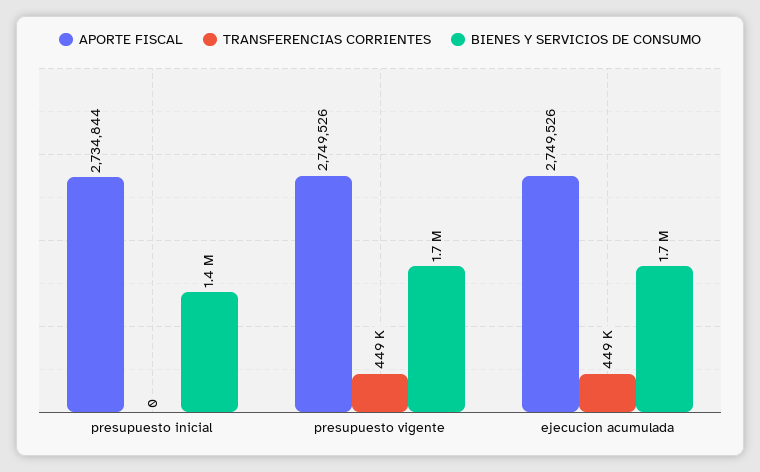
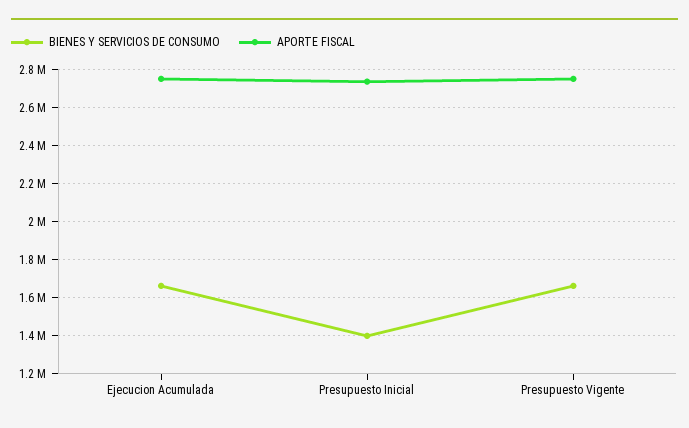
TRANSFERENCIAS CORRIENTES, presupuesto inicial: 0 -> none
TRANSFERENCIAS CORRIENTES, presupuesto vigente: 449000 -> none
TRANSFERENCIAS CORRIENTES, ejecucion acumulada: 449000 -> none

